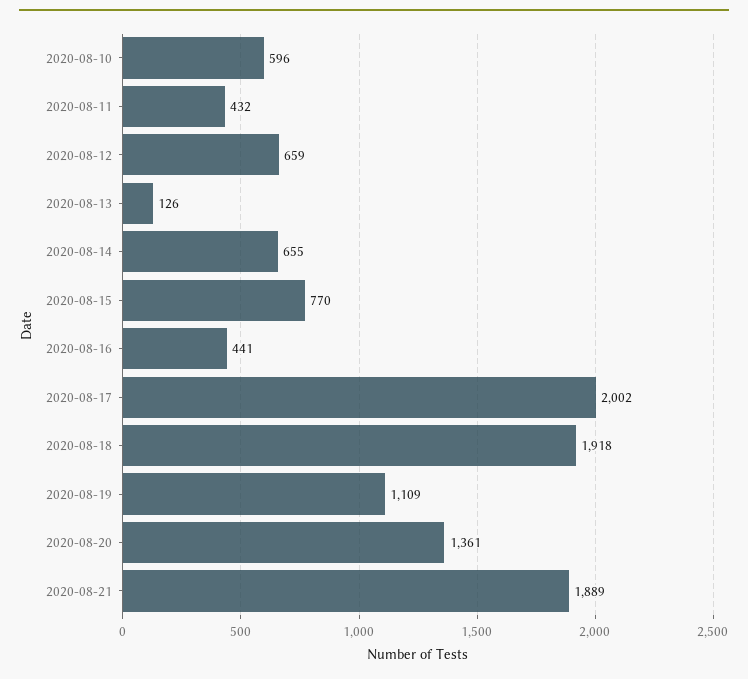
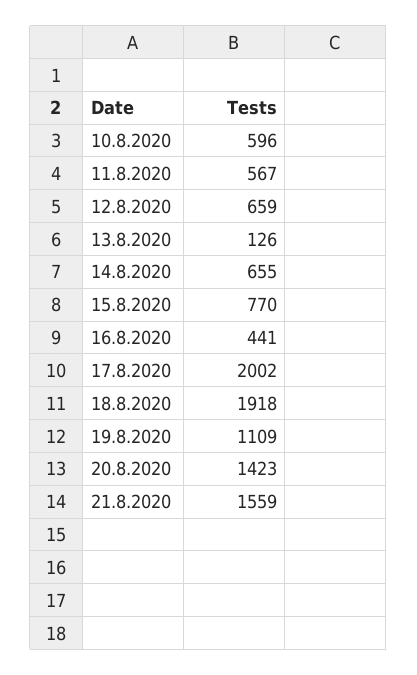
2020-08-11: 432 -> 567
2020-08-20: 1361 -> 1423
2020-08-21: 1889 -> 1559

